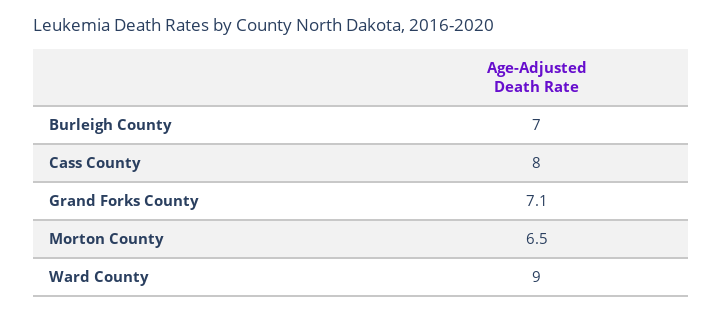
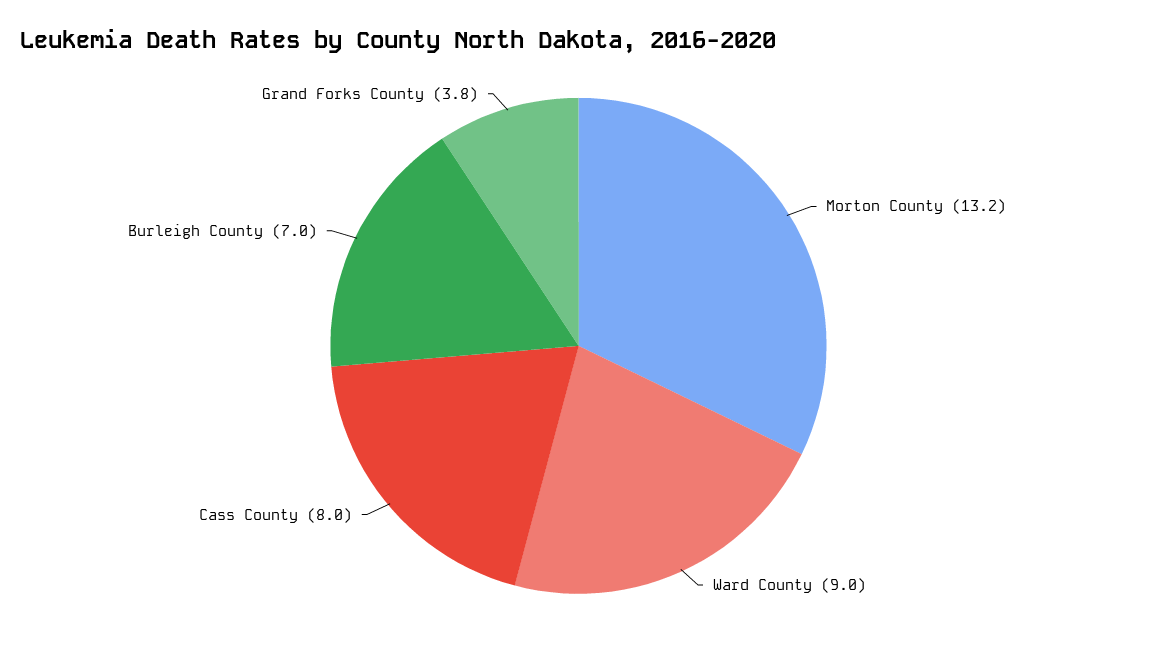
Grand Forks County: 7.1 -> 3.8
Morton County: 6.5 -> 13.2

